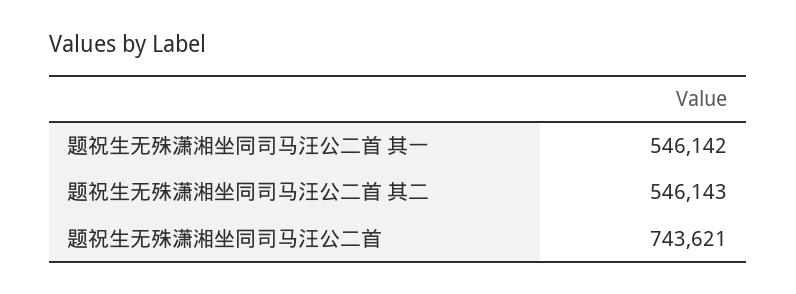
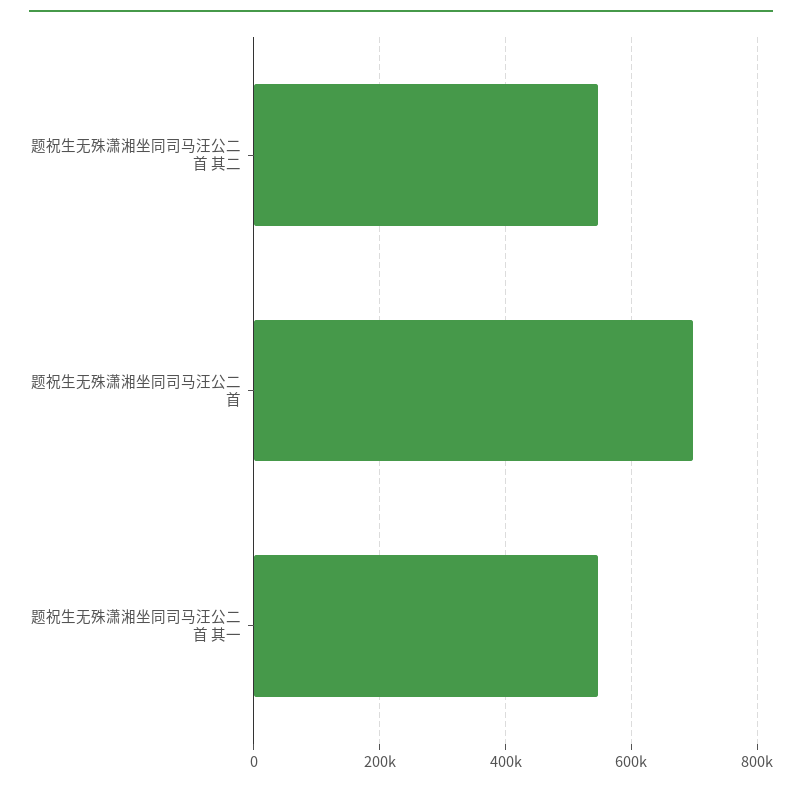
题祝生无殊潇湘坐同司马汪公二首: 743621 -> 700000

